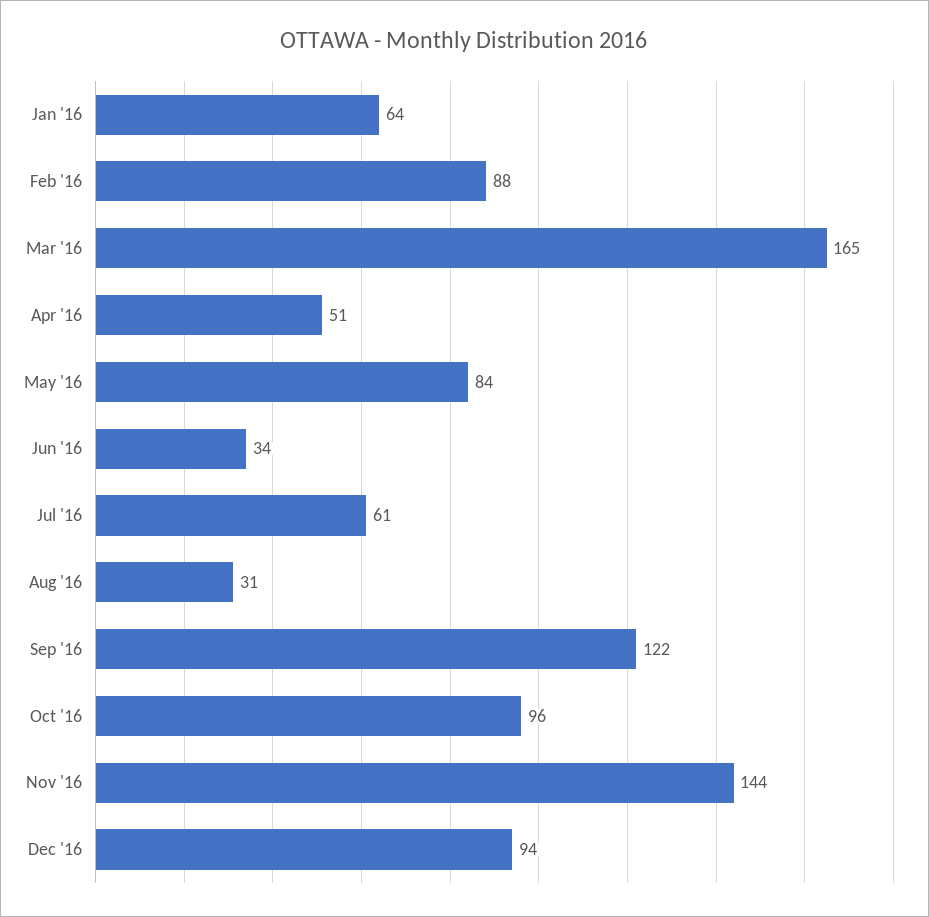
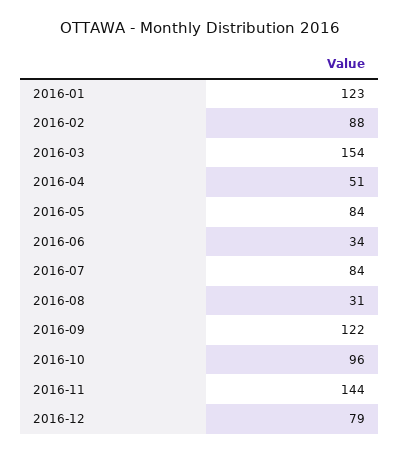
Jan '16: 64 -> 123
Mar '16: 165 -> 154
Jul '16: 61 -> 84
Dec '16: 94 -> 79

